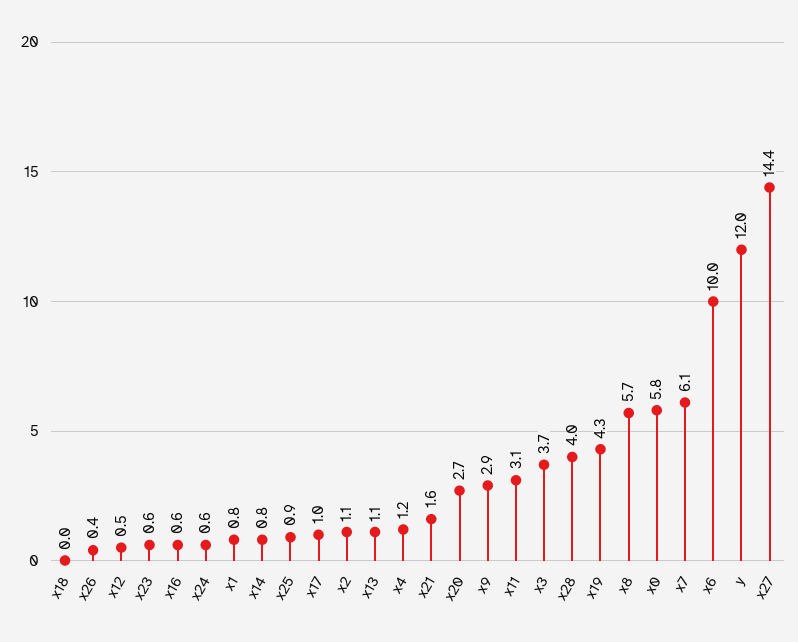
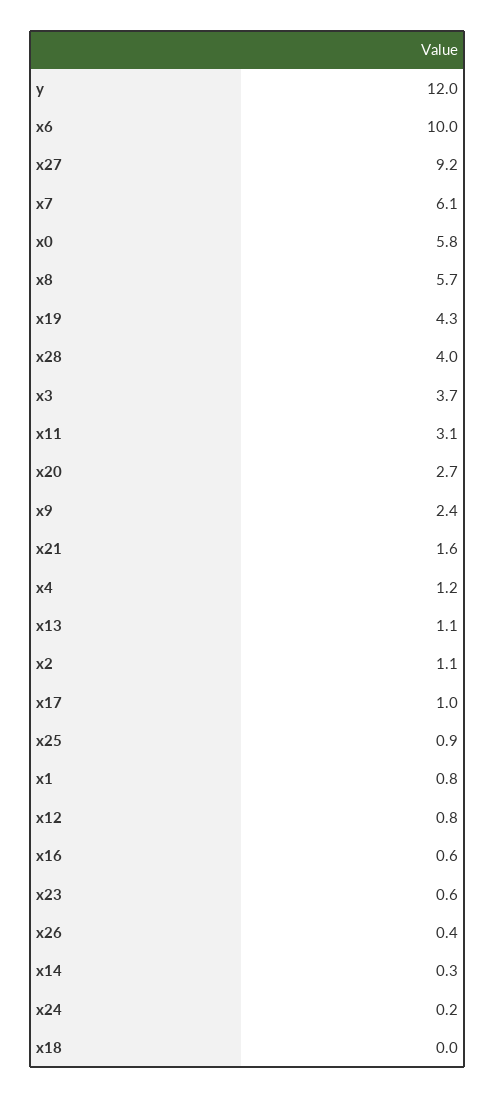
x12: 0.5 -> 0.8
x24: 0.6 -> 0.2
x14: 0.8 -> 0.3
x9: 2.9 -> 2.4
x27: 14.4 -> 9.2

